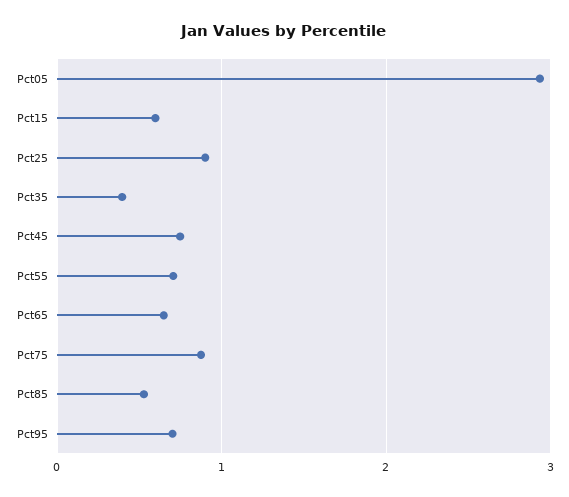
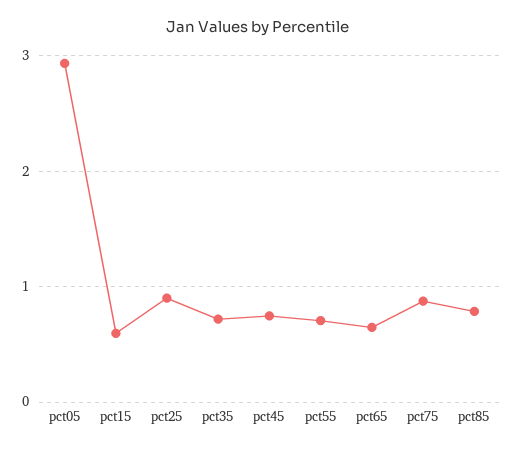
Pct35: 0.4 -> 0.7
Pct85: 0.5 -> 0.8
Pct95: 0.7 -> none

